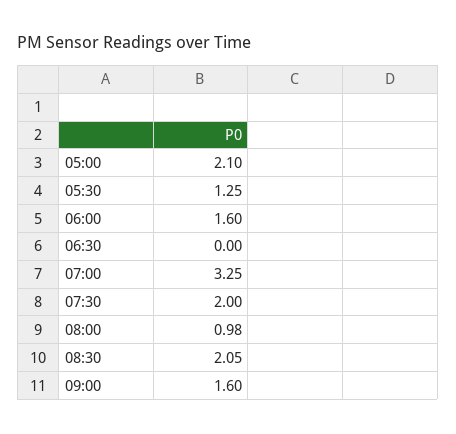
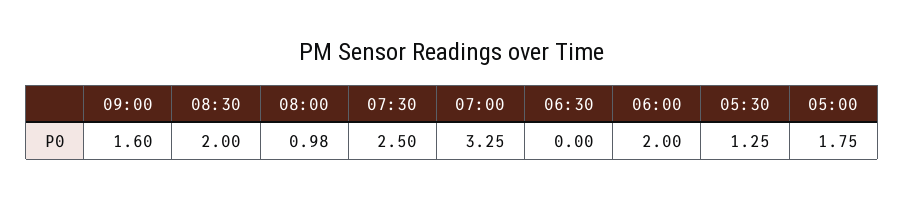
05:00: 2.1 -> 1.75
06:00: 1.6 -> 2
07:30: 2 -> 2.5
08:30: 2.05 -> 2

